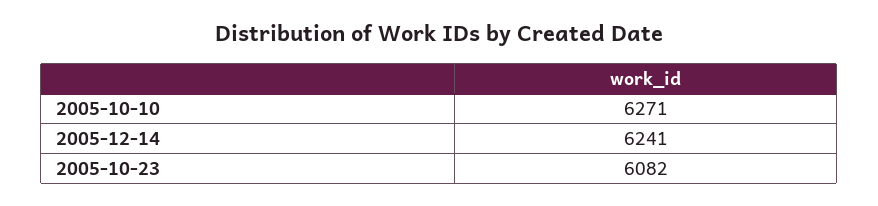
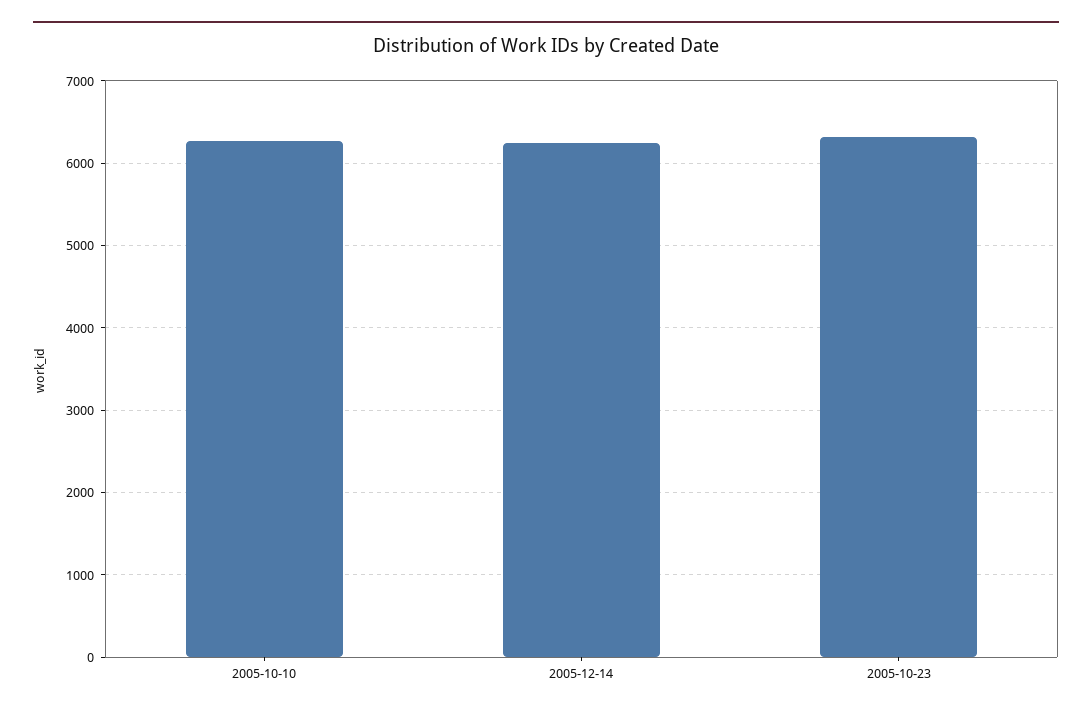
2005-10-23: 6082 -> 6300

